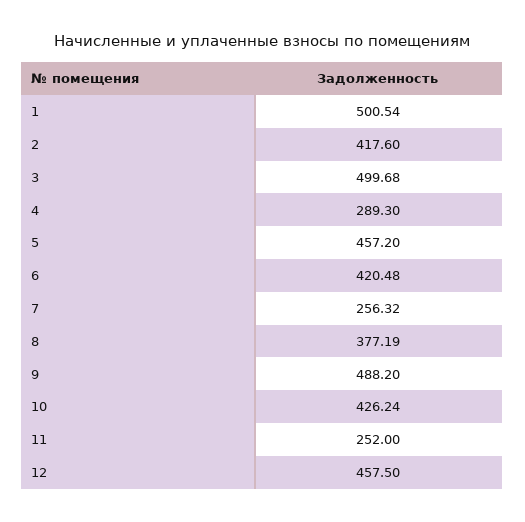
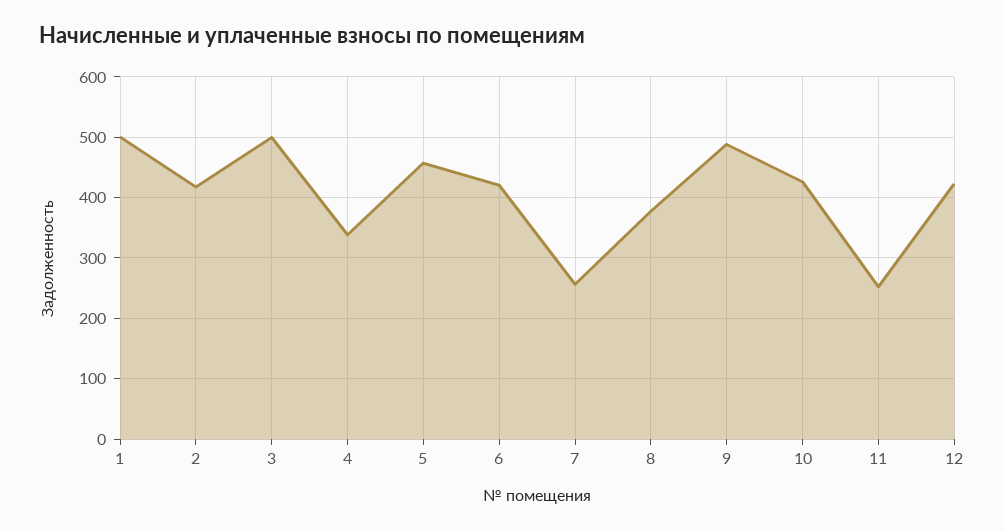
4: 289.3 -> 340
12: 457.5 -> 420

